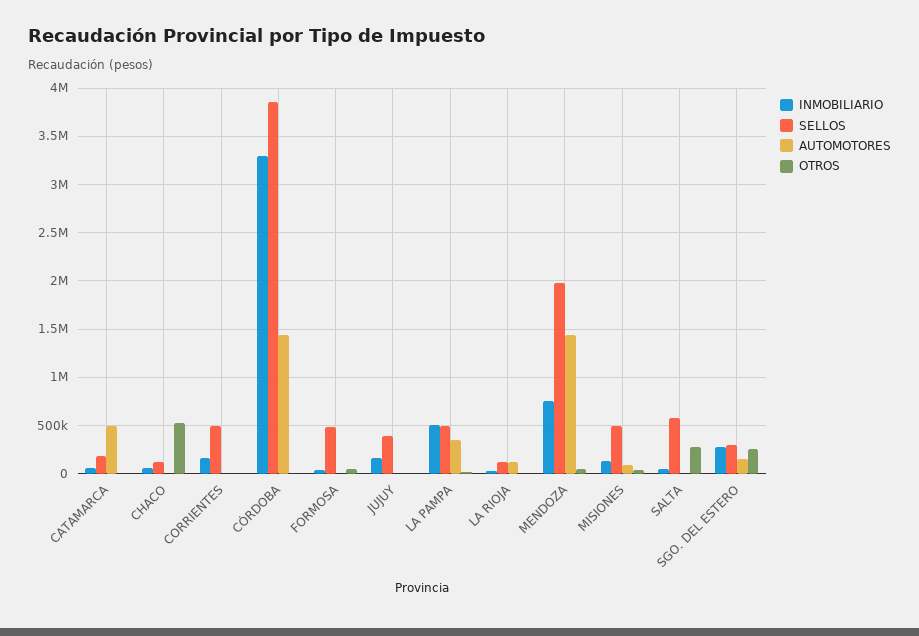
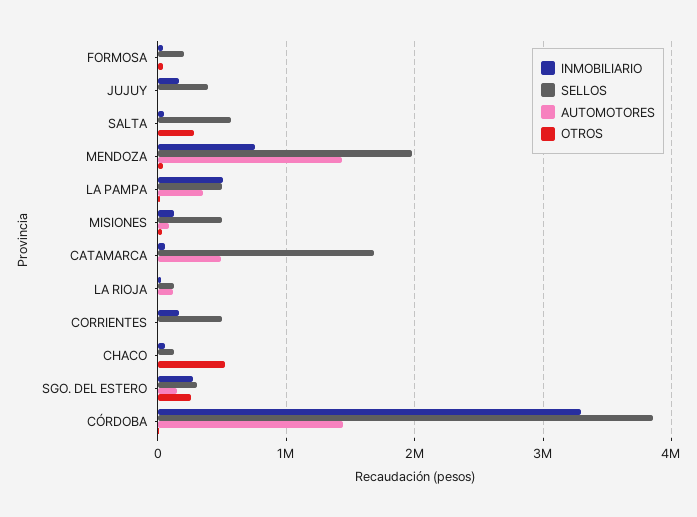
SELLOS, CATAMARCA: 200000 -> 1700000
SELLOS, FORMOSA: 500000 -> 200000

